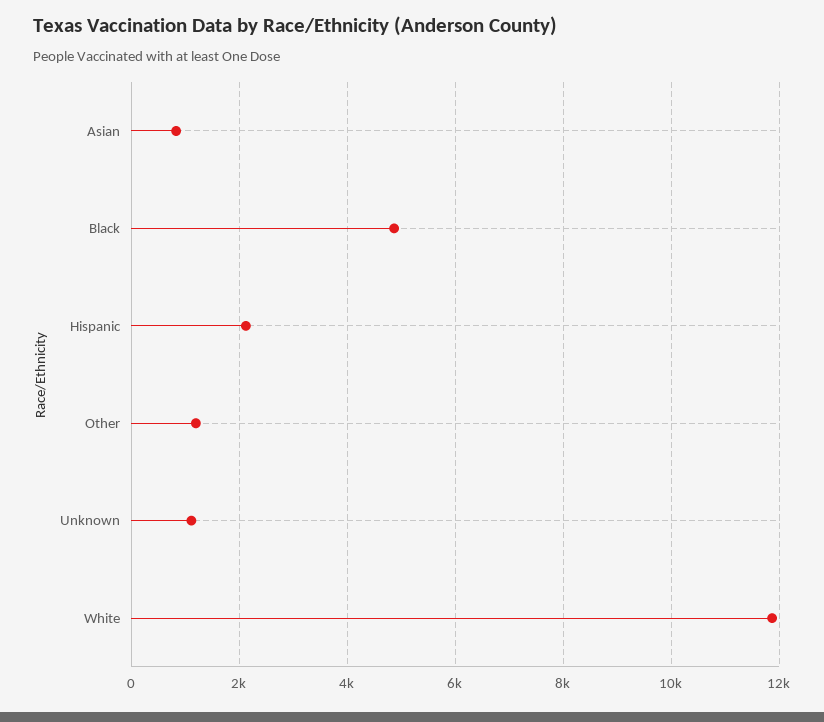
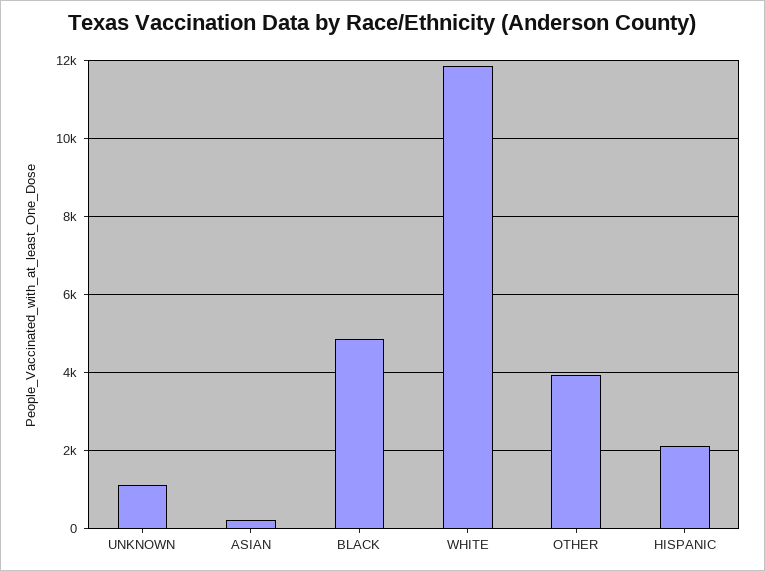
Asian: 800 -> 200
Other: 1200 -> 4000

